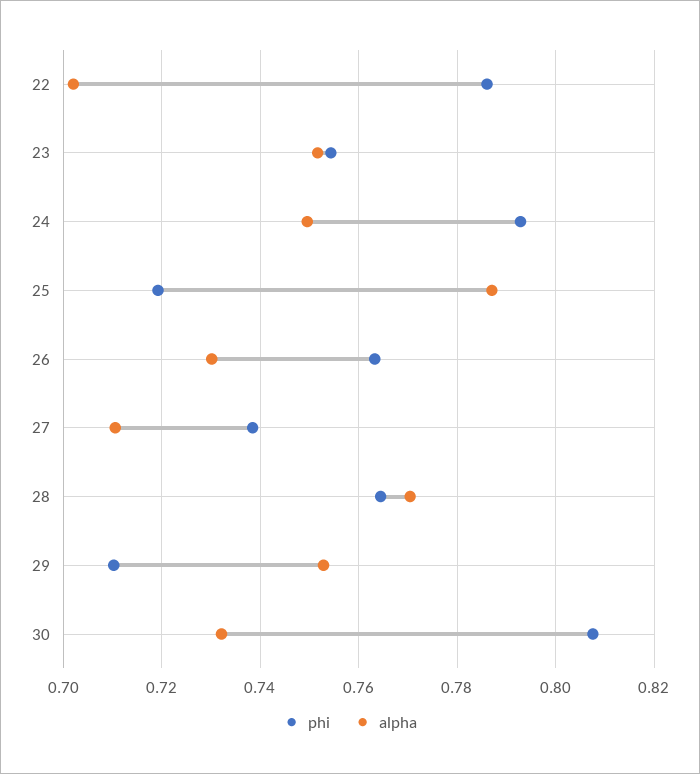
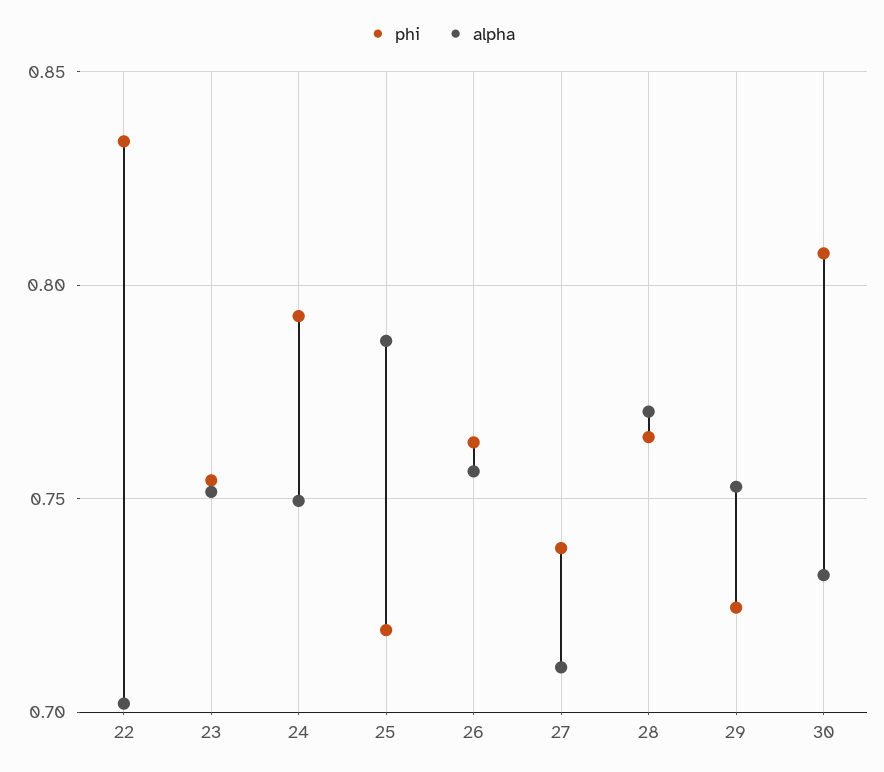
phi, 22: 0.786 -> 0.835
alpha, 26: 0.73 -> 0.755
phi, 29: 0.71 -> 0.725

